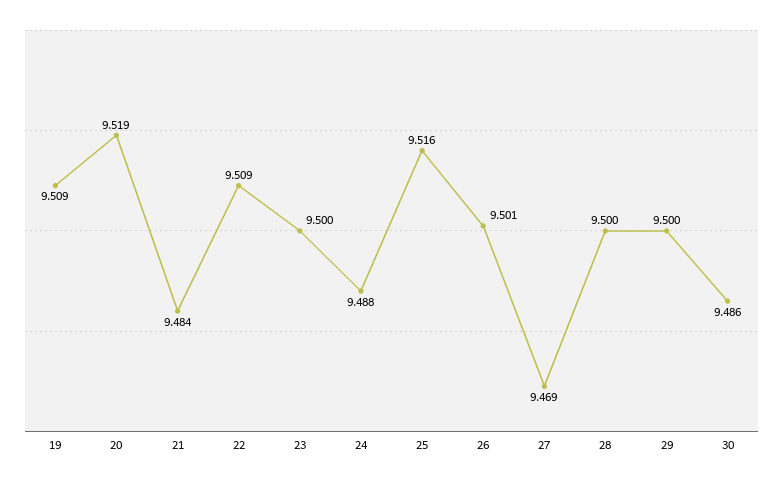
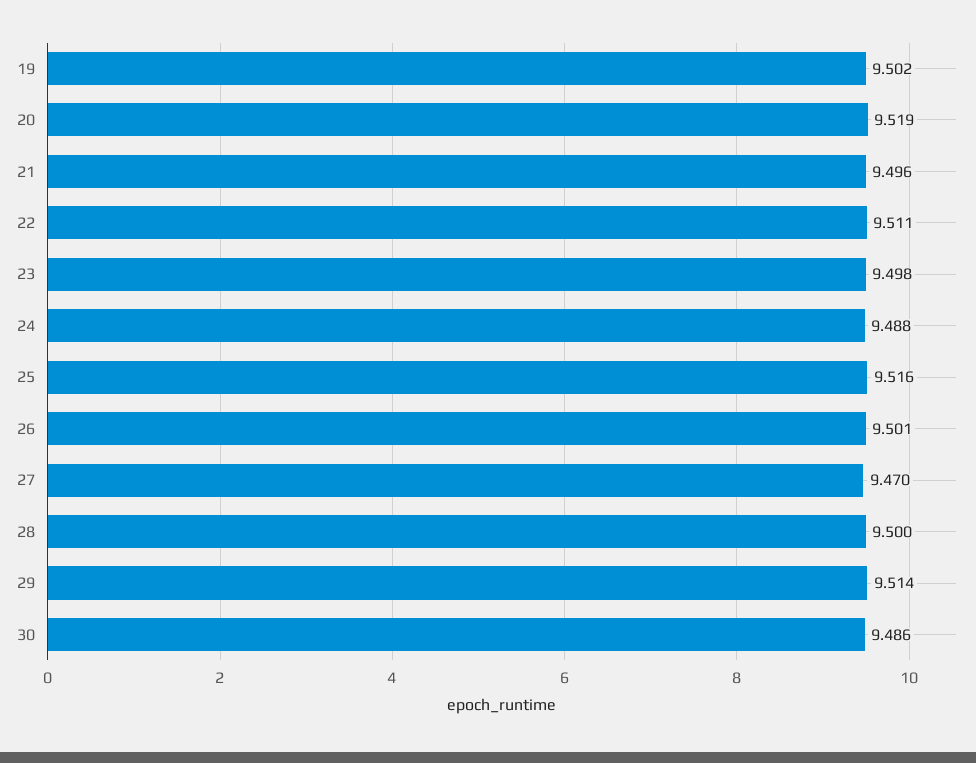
19: 9.509 -> 9.502
21: 9.484 -> 9.496
22: 9.509 -> 9.511
23: 9.5 -> 9.498
27: 9.469 -> 9.47
29: 9.5 -> 9.514

